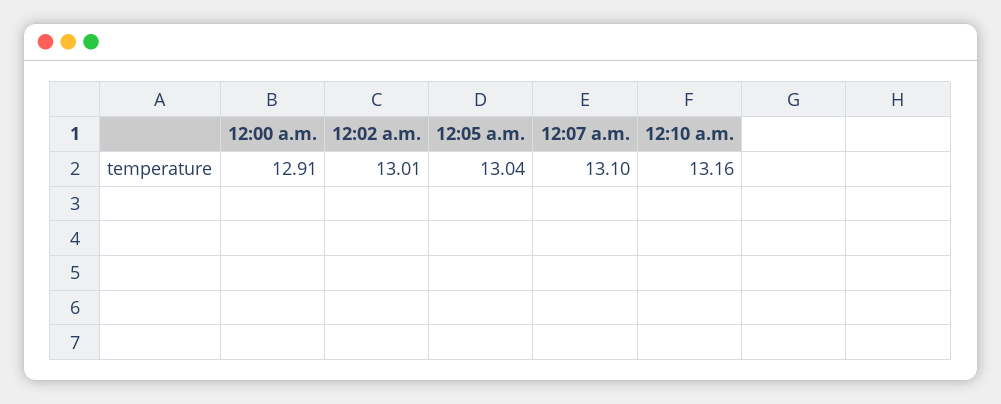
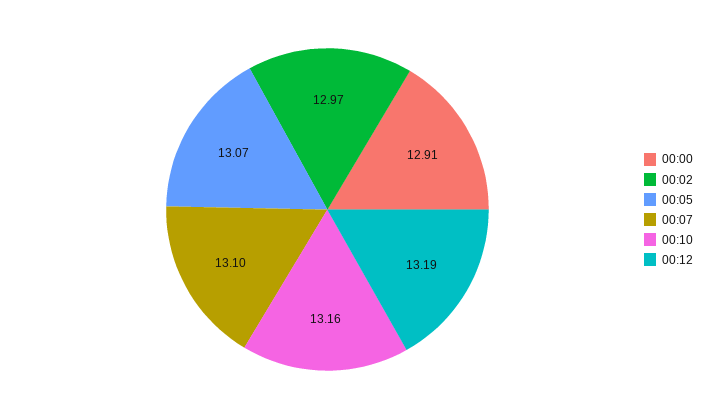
12:02 a.m.: 13.01 -> 12.97
12:05 a.m.: 13.04 -> 13.07
00:12: none -> 13.19

